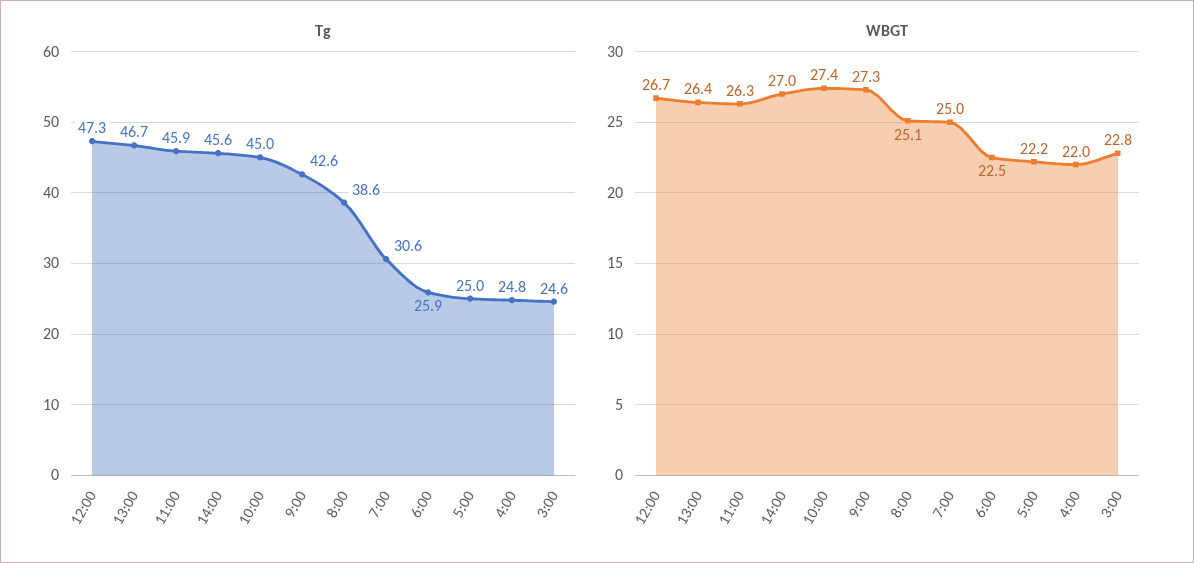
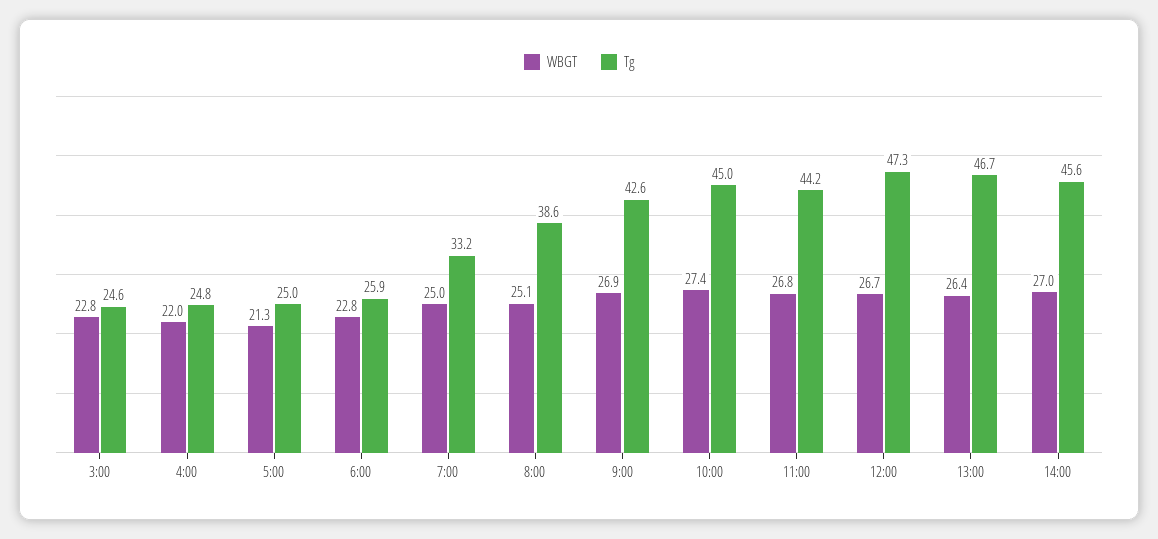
Tg, 11:00: 45.9 -> 44.2
Tg, 7:00: 30.6 -> 33.2
WBGT, 11:00: 26.3 -> 26.8
WBGT, 9:00: 27.3 -> 26.9
WBGT, 6:00: 22.5 -> 22.8
WBGT, 5:00: 22.2 -> 21.3

